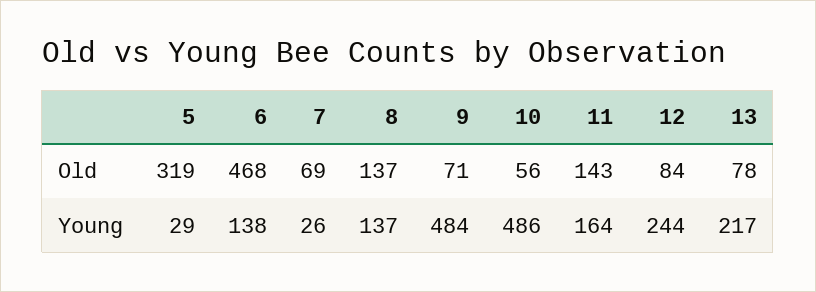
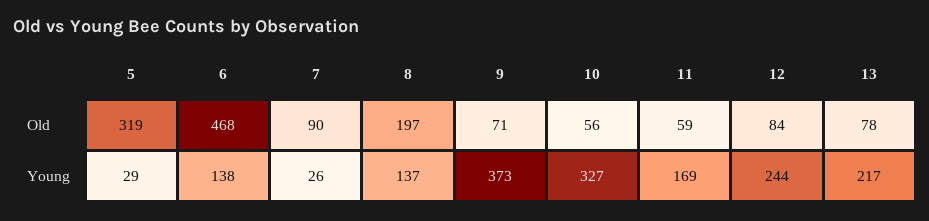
7, Old: 69 -> 90
8, Old: 137 -> 197
11, Old: 143 -> 59
9, Young: 484 -> 373
10, Young: 486 -> 327
11, Young: 164 -> 169

